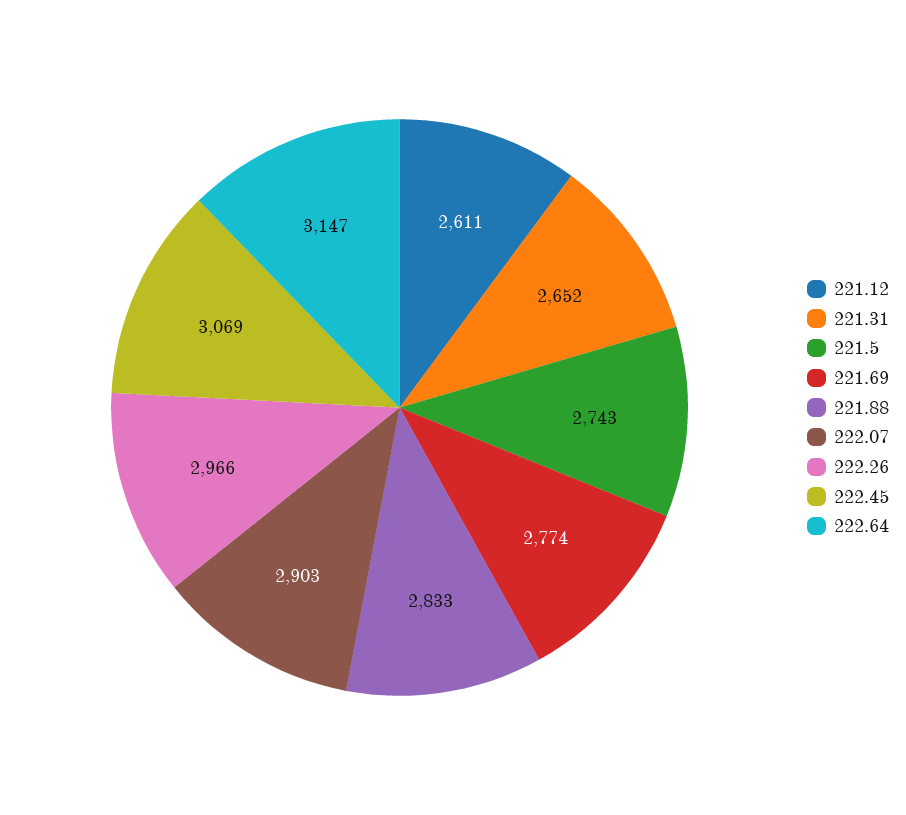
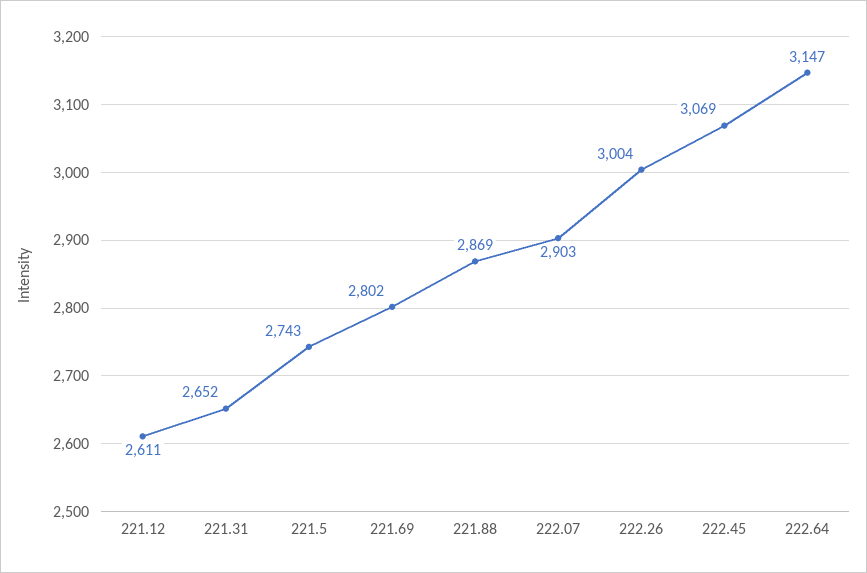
221.69: 2774 -> 2802
221.88: 2833 -> 2869
222.26: 2966 -> 3004

